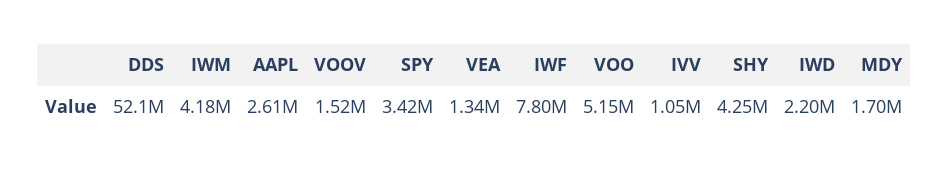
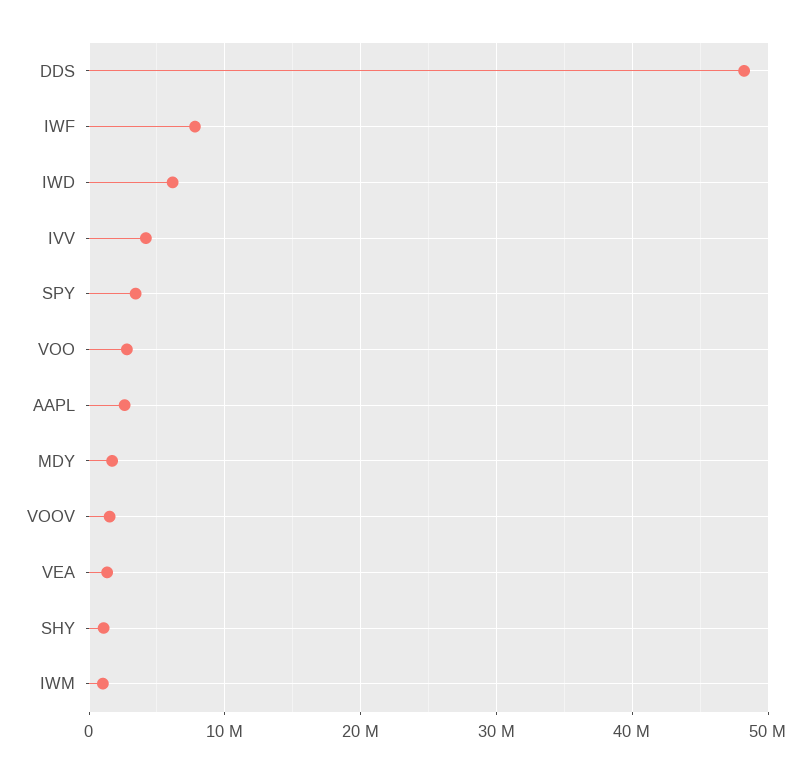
DDS: 52100000 -> 48000000
IWM: 4180000 -> 1000000
VOO: 5150000 -> 3000000
IVV: 1050000 -> 4000000
SHY: 4250000 -> 1000000
IWD: 2200000 -> 6000000

